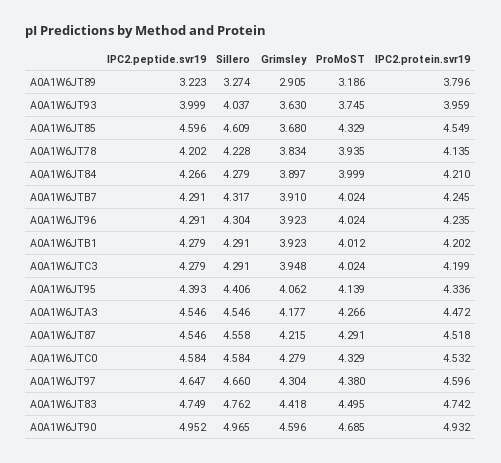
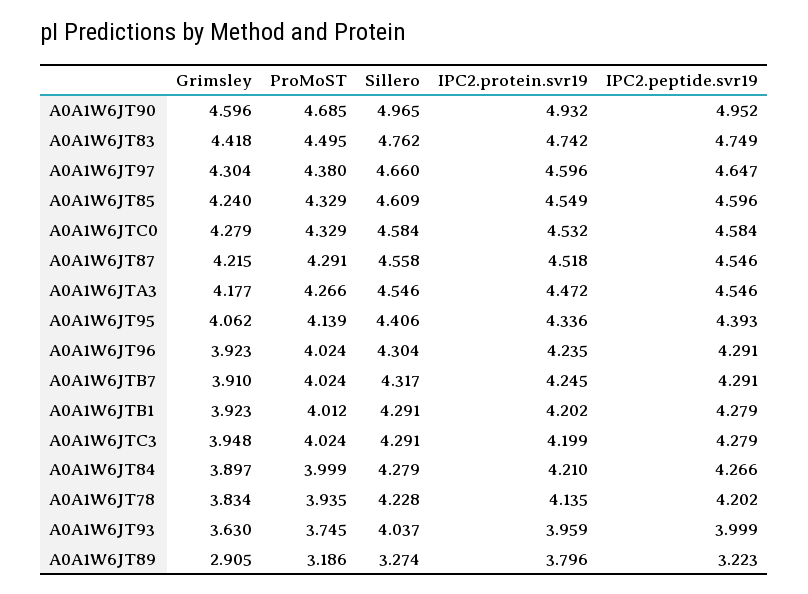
Grimsley, A0A1W6JT85: 3.68 -> 4.24

